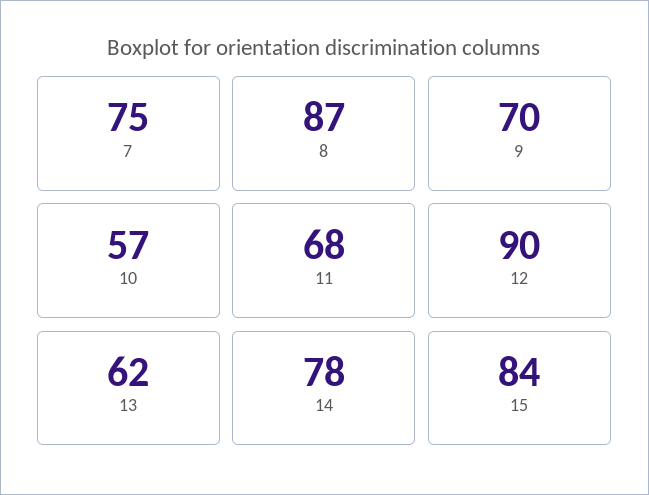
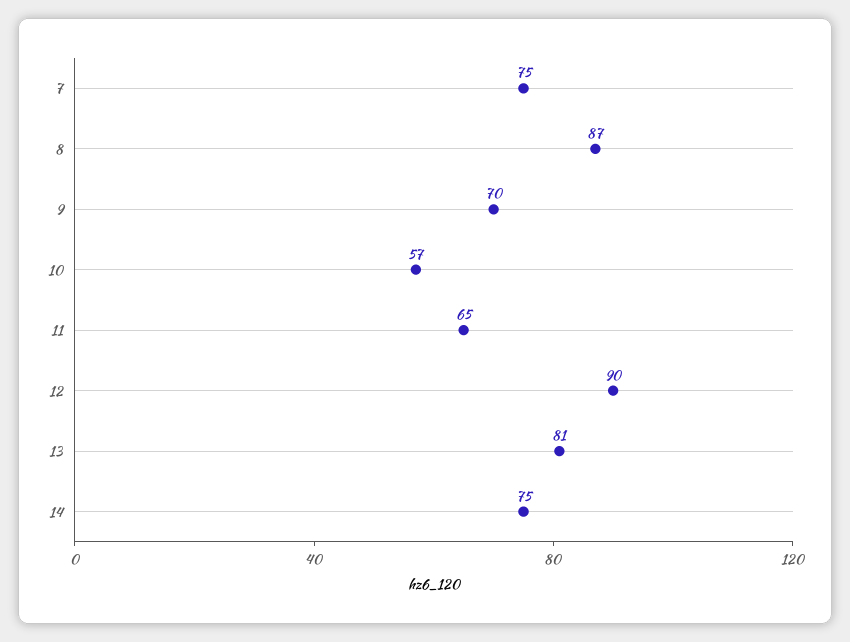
11: 68 -> 65
13: 62 -> 81
14: 78 -> 75
15: 84 -> none

